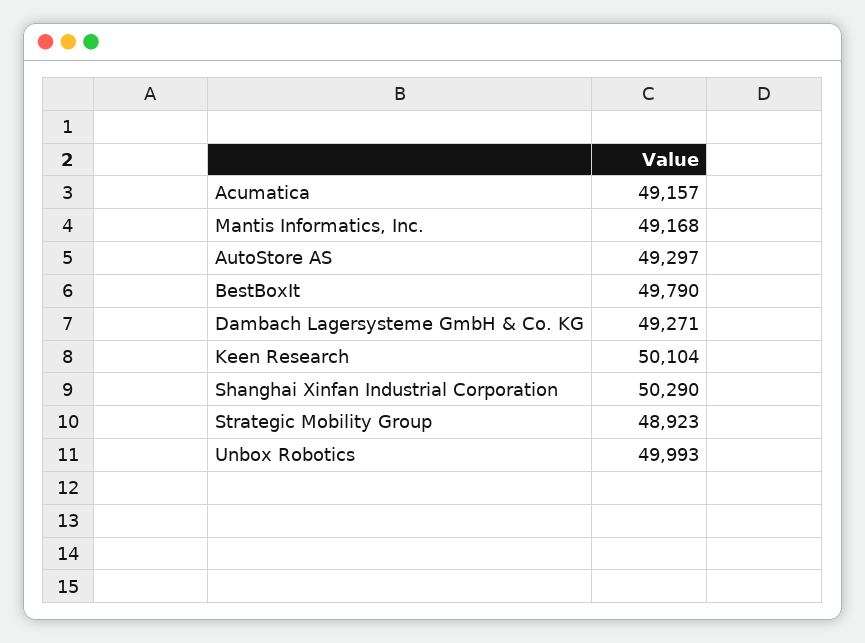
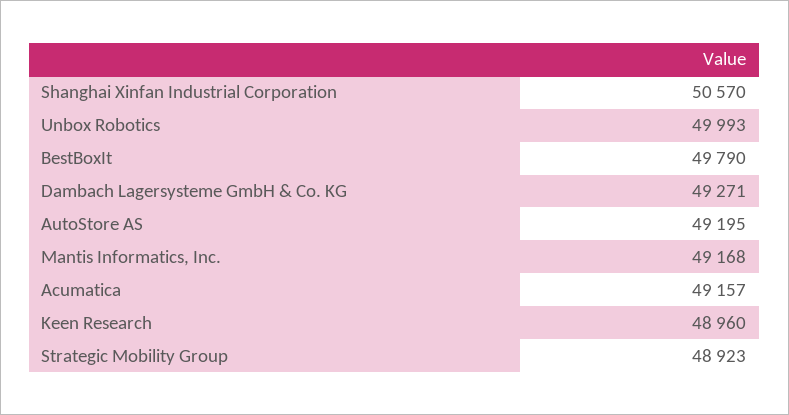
AutoStore AS: 49297 -> 49195
Keen Research: 50104 -> 48960
Shanghai Xinfan Industrial Corporation: 50290 -> 50570

